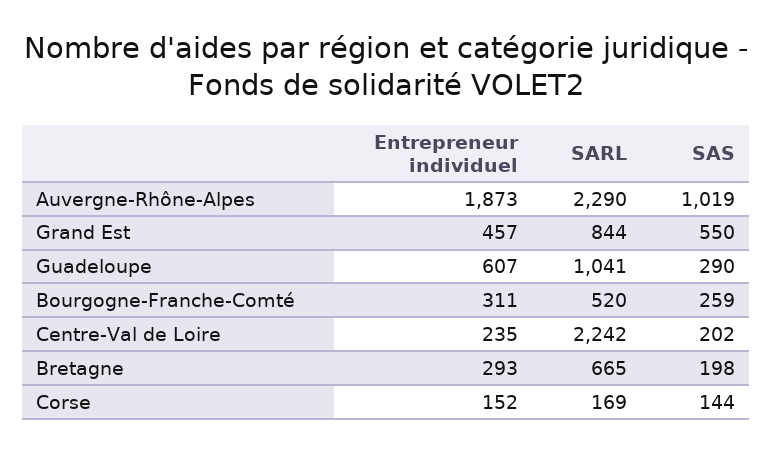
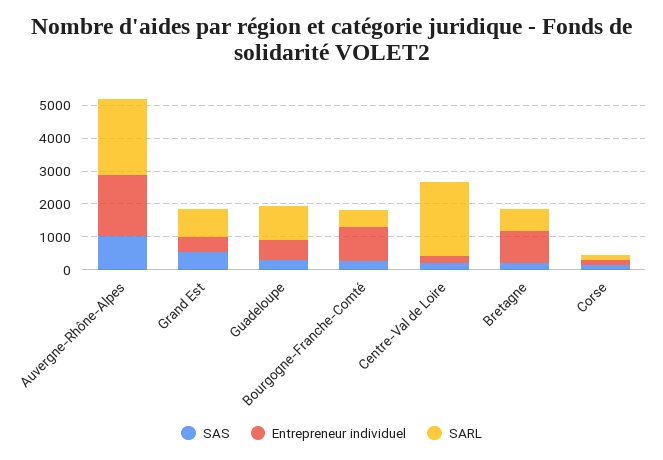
Entrepreneur individuel, Bourgogne-Franche-Comté: 311 -> 1000
Entrepreneur individuel, Bretagne: 293 -> 1000

